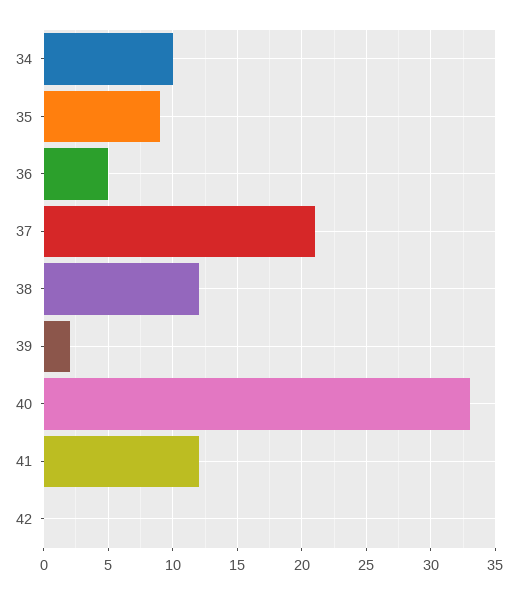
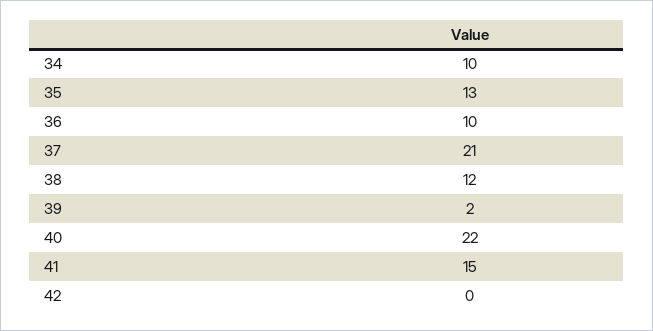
35: 9 -> 13
36: 5 -> 10
40: 33 -> 22
41: 12 -> 15

